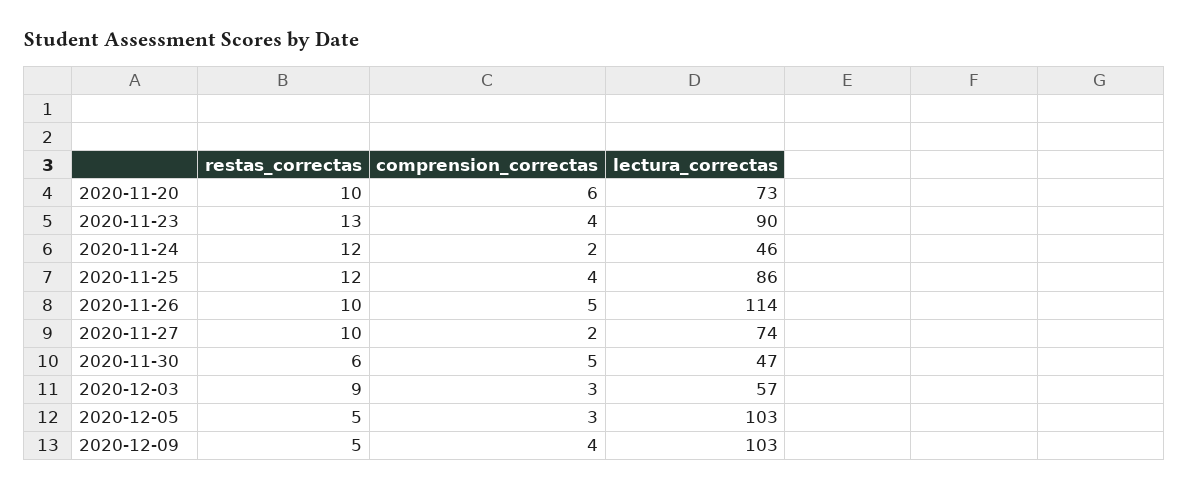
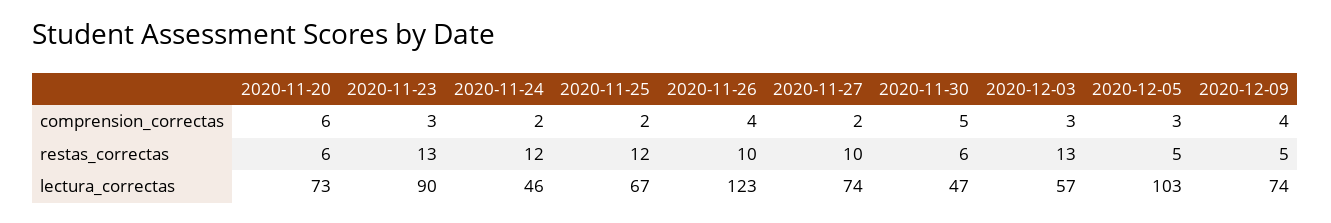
restas_correctas, 2020-11-20: 10 -> 6
comprension_correctas, 2020-11-23: 4 -> 3
comprension_correctas, 2020-11-25: 4 -> 2
lectura_correctas, 2020-11-25: 86 -> 67
comprension_correctas, 2020-11-26: 5 -> 4
lectura_correctas, 2020-11-26: 114 -> 123
restas_correctas, 2020-12-03: 9 -> 13
lectura_correctas, 2020-12-09: 103 -> 74

